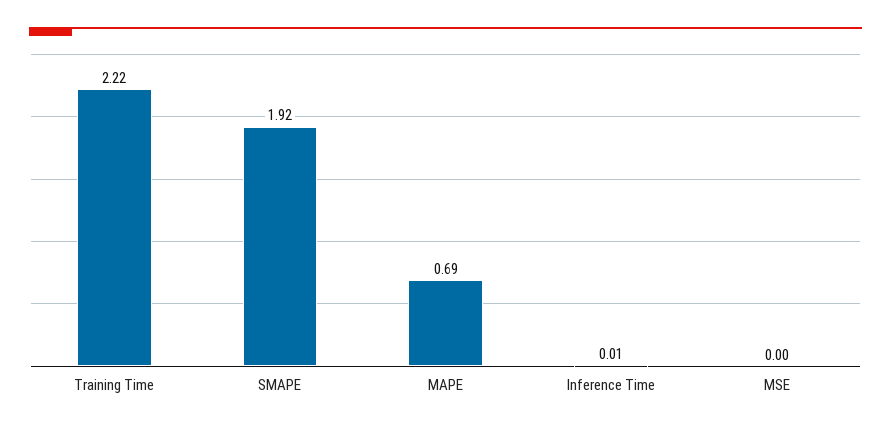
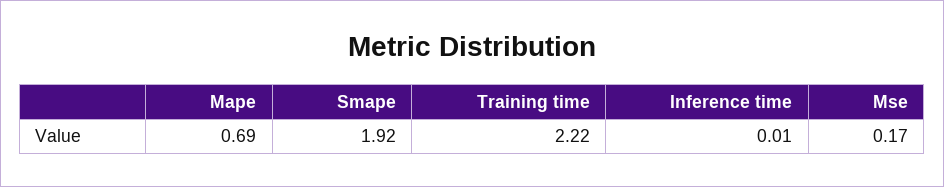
MSE: 0 -> 0.17

